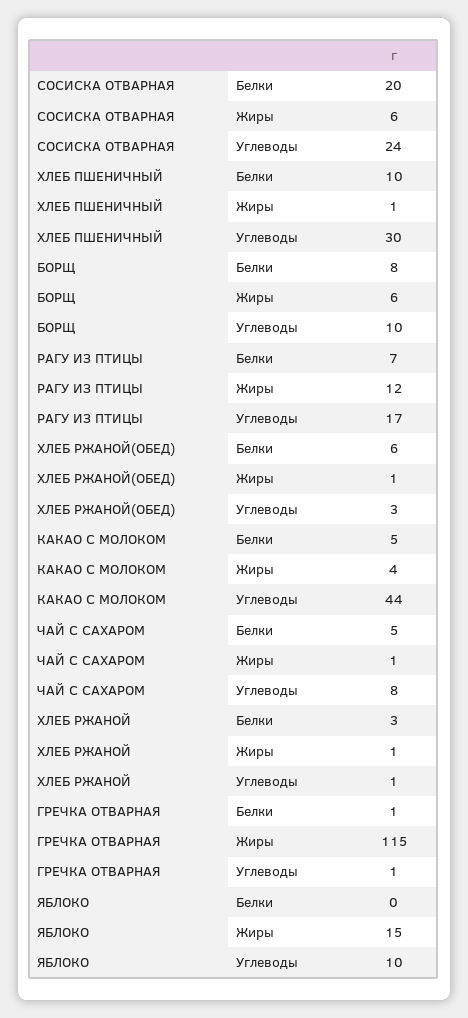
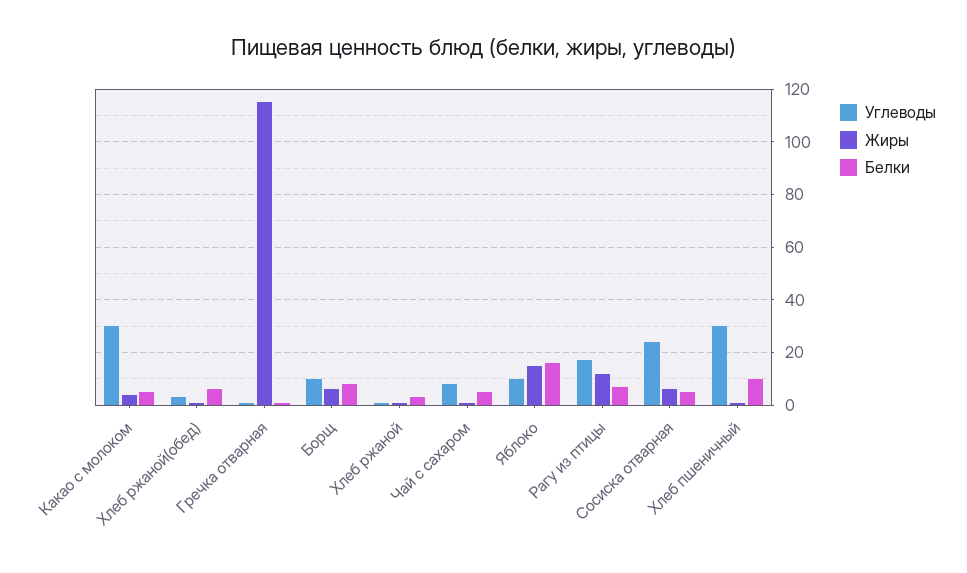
Белки, СОСИСКА ОТВАРНАЯ: 20 -> 5
Углеводы, КАКАО С МОЛОКОМ: 44 -> 30
Белки, ЯБЛОКО: 0 -> 15

